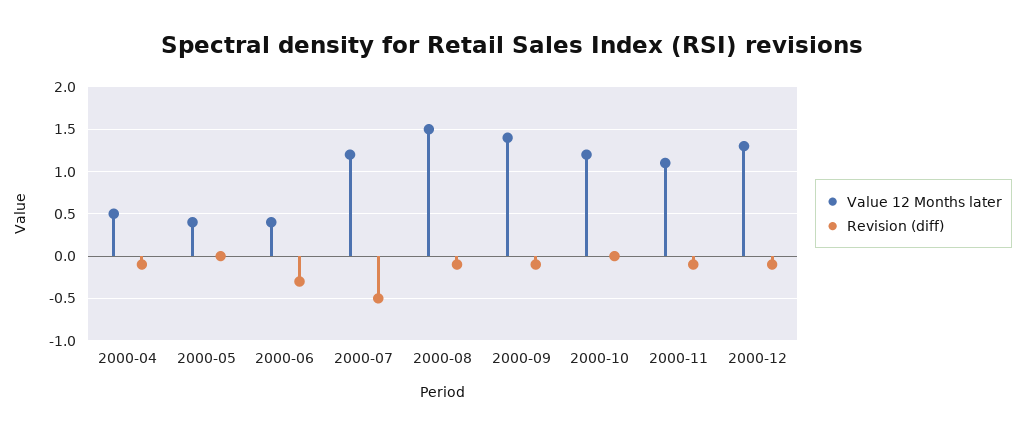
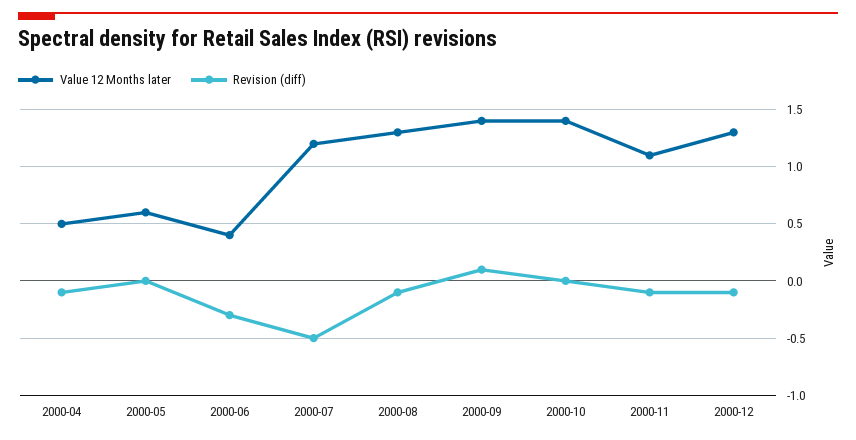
Value 12 Months later, 2000-05: 0.4 -> 0.6
Value 12 Months later, 2000-08: 1.5 -> 1.3
Revision (diff), 2000-09: -0.1 -> 0.1
Value 12 Months later, 2000-10: 1.2 -> 1.4

